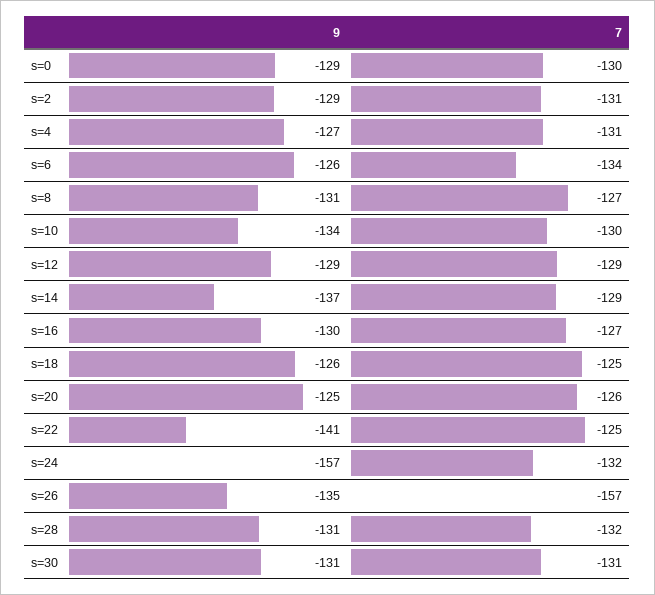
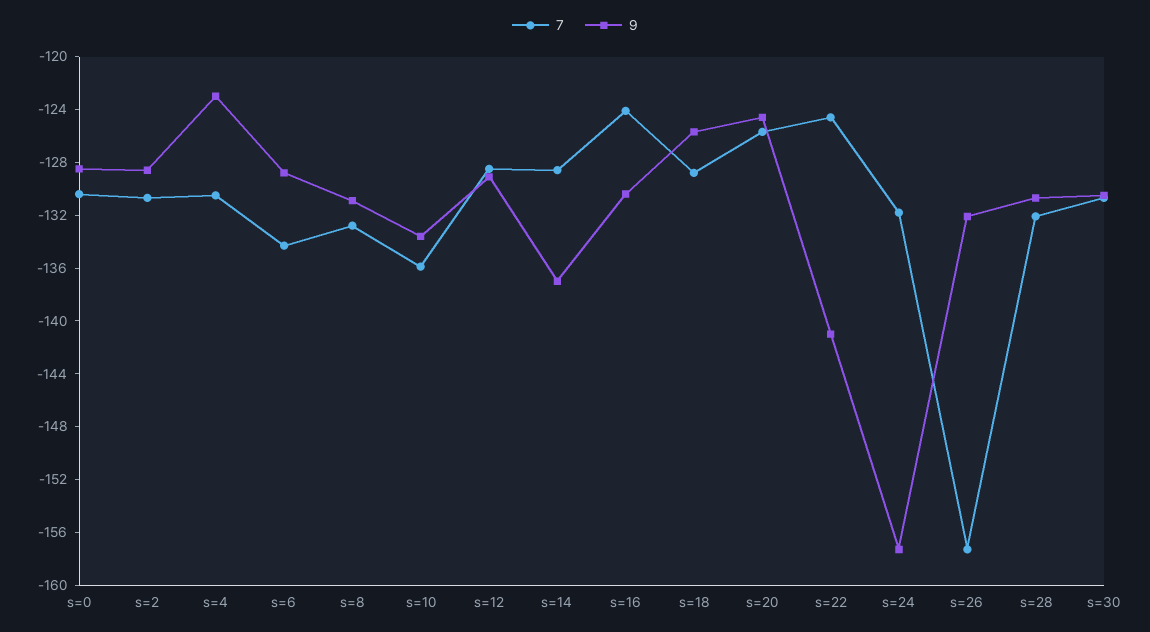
9, s=4: -127 -> -123
9, s=6: -126 -> -129
7, s=8: -127 -> -133
7, s=10: -130 -> -136
7, s=16: -127 -> -124
7, s=18: -125 -> -129
9, s=26: -135 -> -132

